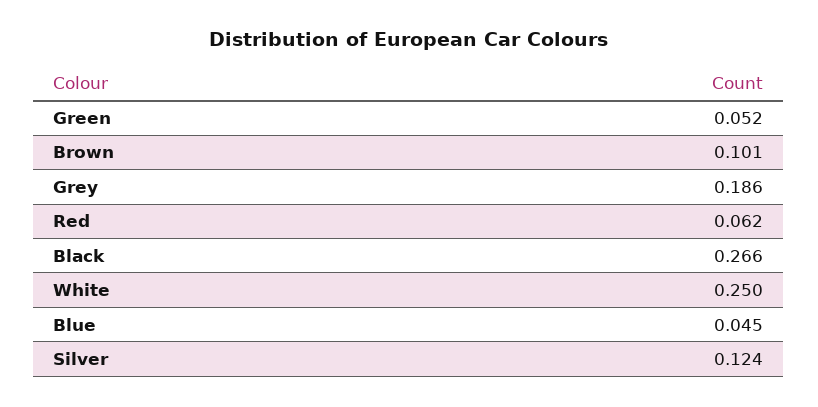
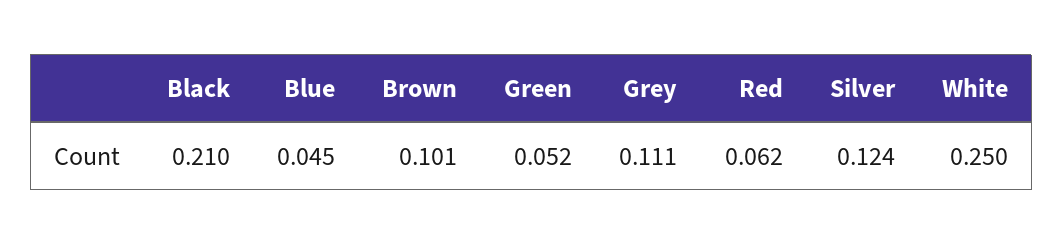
Grey: 0.186 -> 0.111
Black: 0.266 -> 0.21

